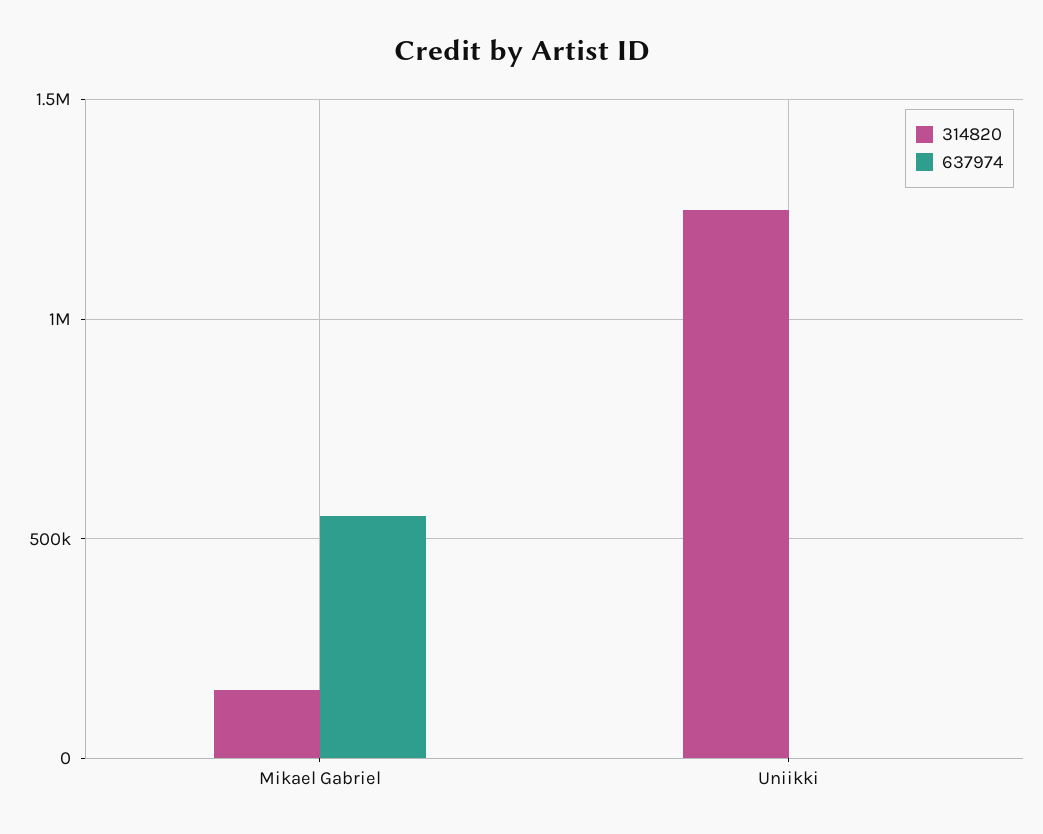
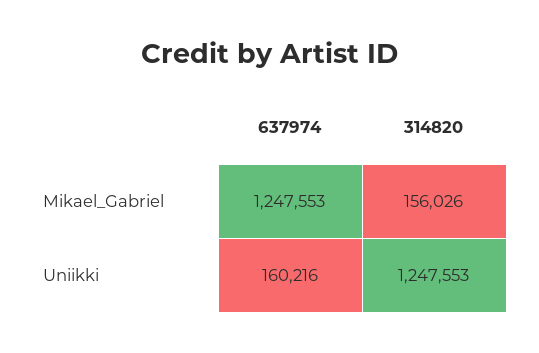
637974, Mikael Gabriel: 550000 -> 1247553
637974, Uniikki: 0 -> 160216

